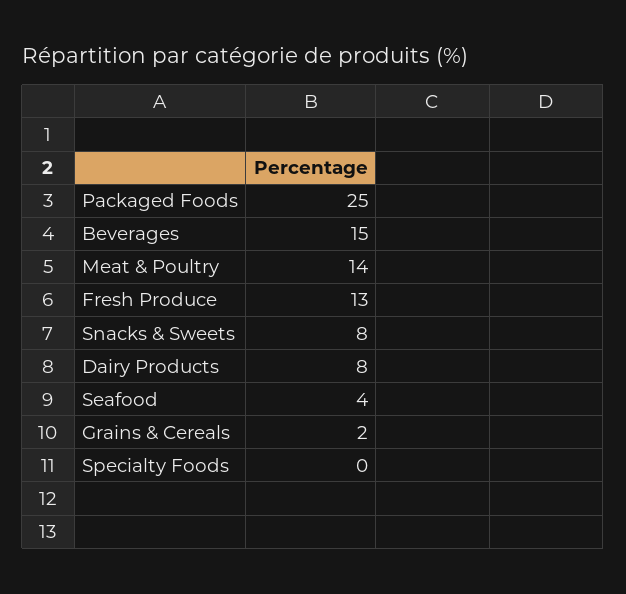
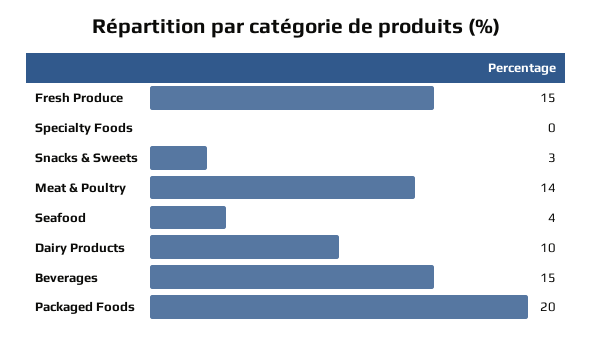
Packaged Foods: 25 -> 20
Fresh Produce: 13 -> 15
Snacks & Sweets: 8 -> 3
Dairy Products: 8 -> 10
Grains & Cereals: 2 -> none

